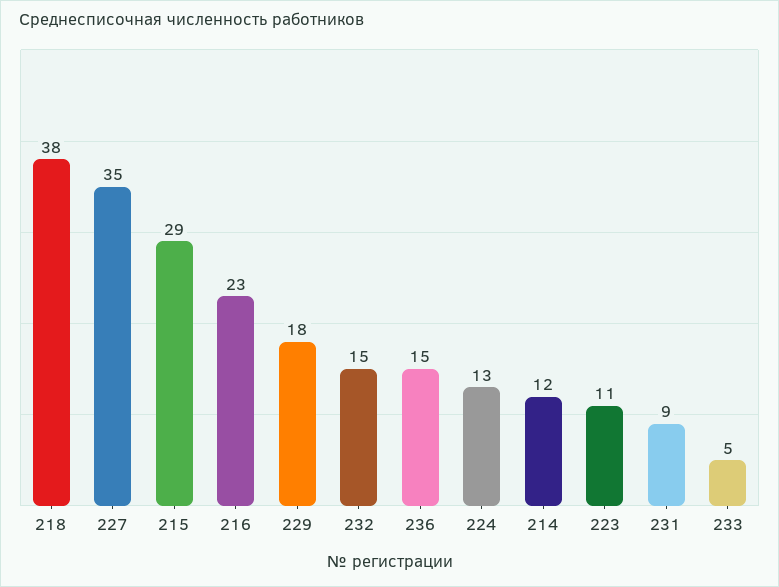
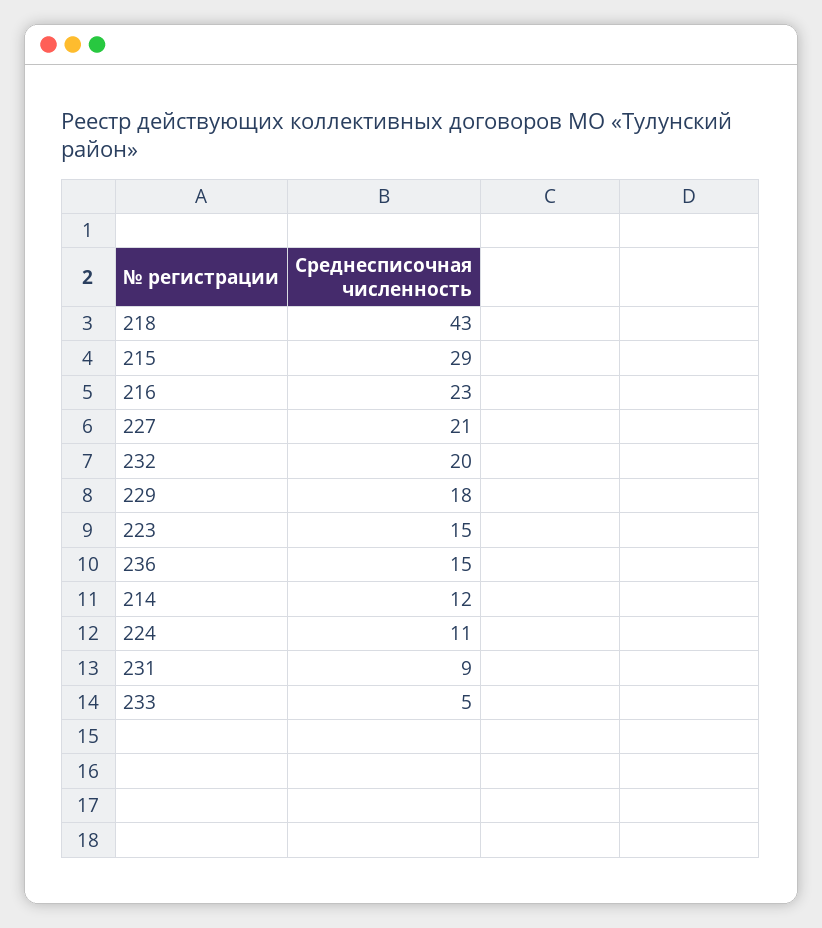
218: 38 -> 43
227: 35 -> 21
232: 15 -> 20
224: 13 -> 11
223: 11 -> 15

